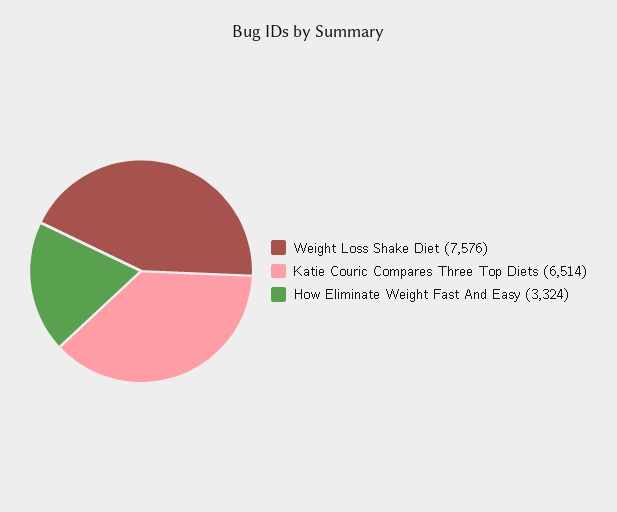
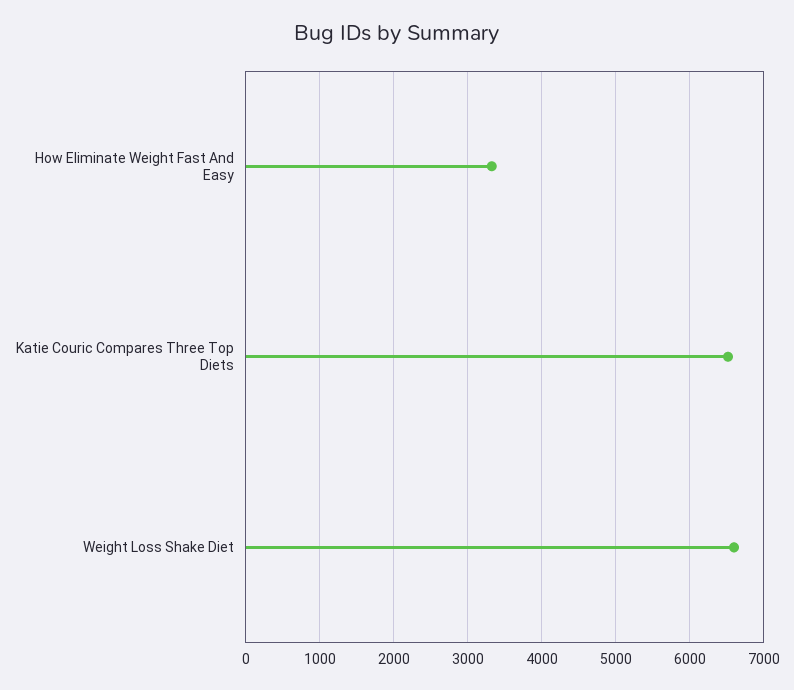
Weight Loss Shake Diet: 7576 -> 6600

